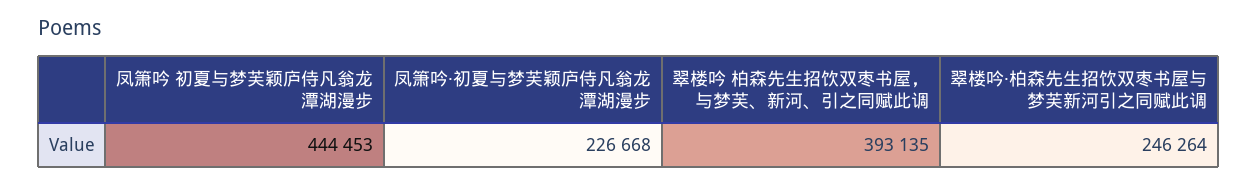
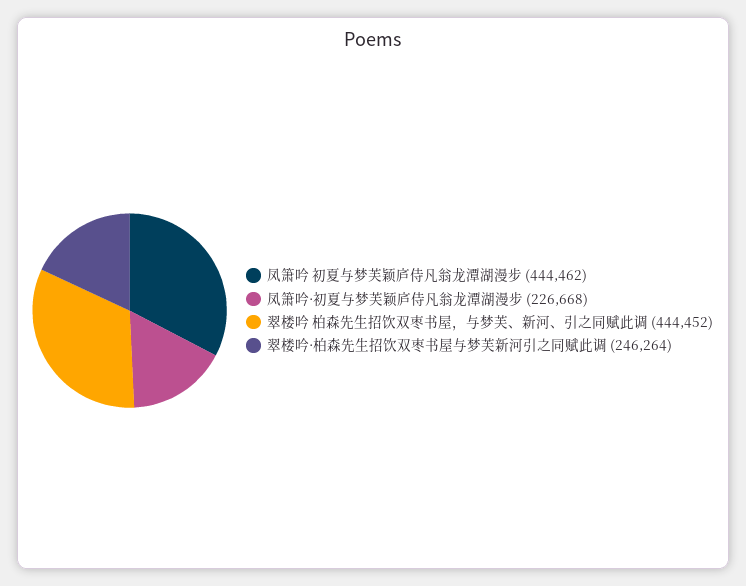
凤箫吟 初夏与梦芙颖庐侍凡翁龙潭湖漫步: 444453 -> 444462
翠楼吟 柏森先生招饮双枣书屋，与梦芙、新河、引之同赋此调: 393135 -> 444452

